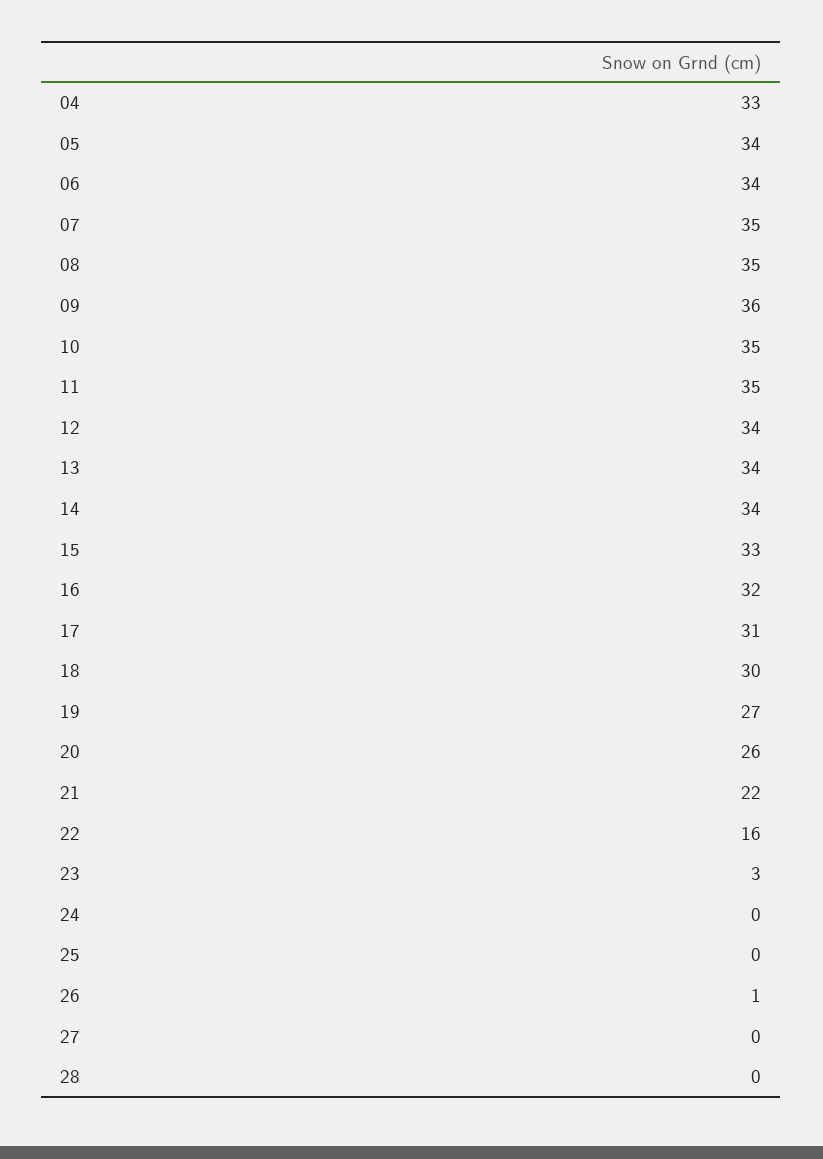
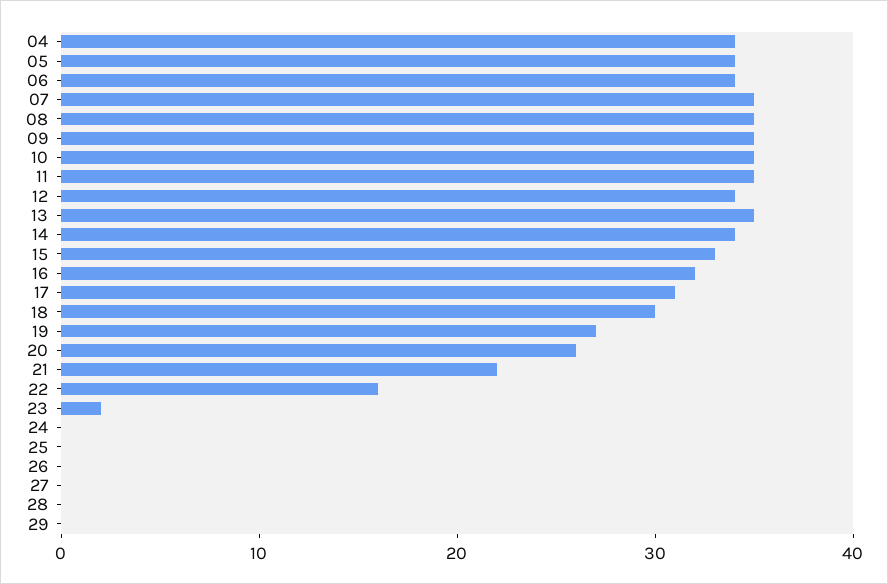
04: 33 -> 34
09: 36 -> 35
13: 34 -> 35
23: 3 -> 2
26: 1 -> 0
29: none -> 0

